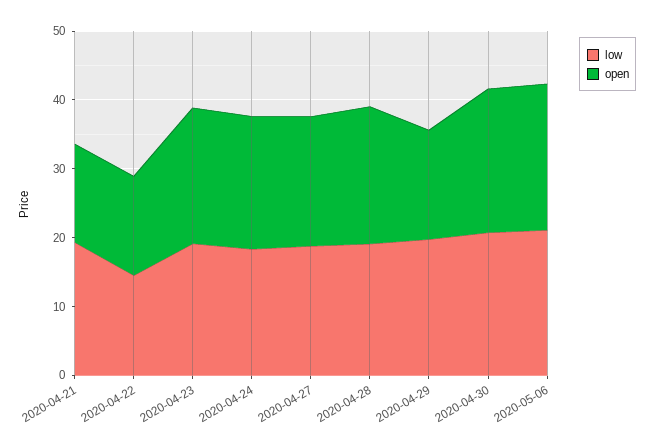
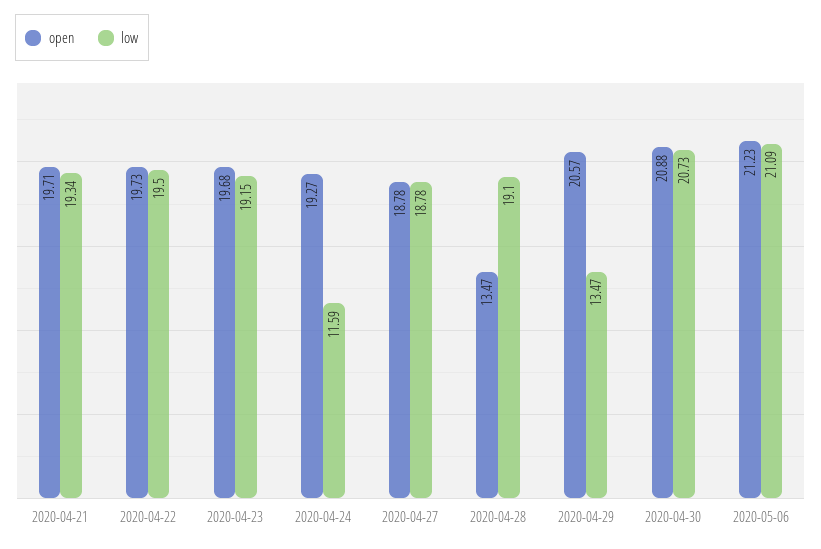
open, 2020-04-21: 14 -> 19.71
low, 2020-04-22: 14 -> 19.5
open, 2020-04-22: 14 -> 19.73
low, 2020-04-24: 18 -> 11.59
open, 2020-04-28: 20 -> 13.47
low, 2020-04-29: 20 -> 13.47
open, 2020-04-29: 16 -> 20.57

